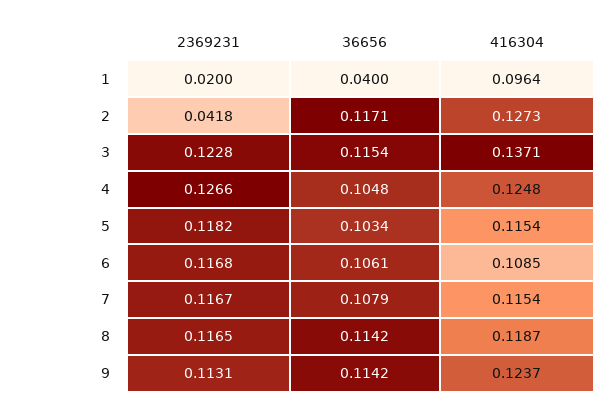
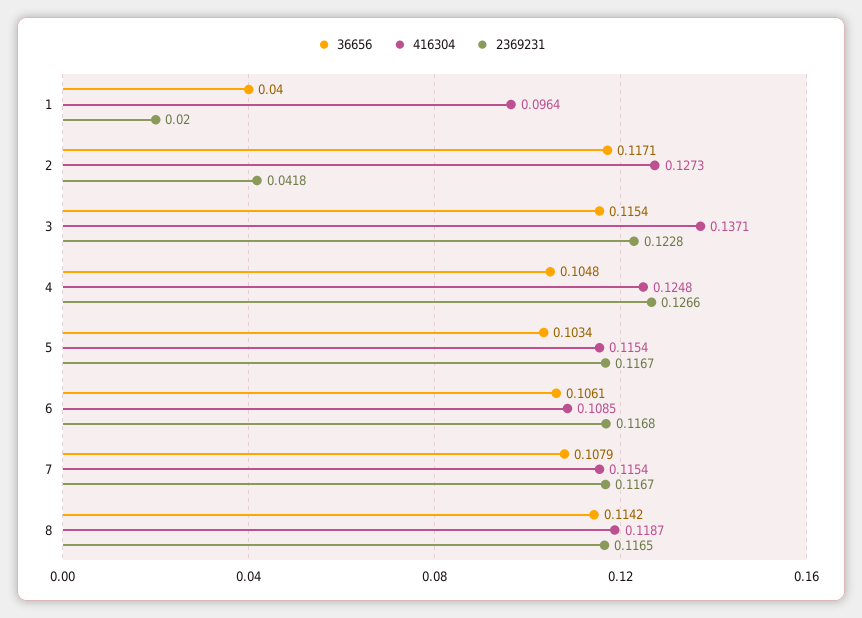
2369231, 5: 0.1182 -> 0.1167
2369231, 9: 0.1131 -> none
36656, 9: 0.1142 -> none
416304, 9: 0.1237 -> none

